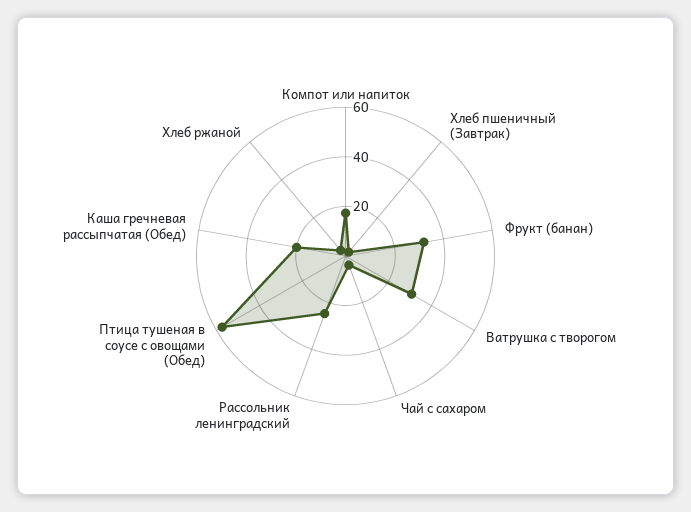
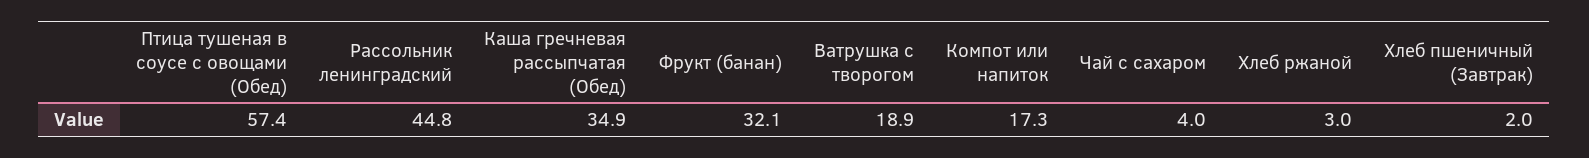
Ватрушка с творогом: 30 -> 18.9
Рассольник ленинградский: 25 -> 44.8
Каша гречневая рассыпчатая (Обед): 20 -> 34.9

